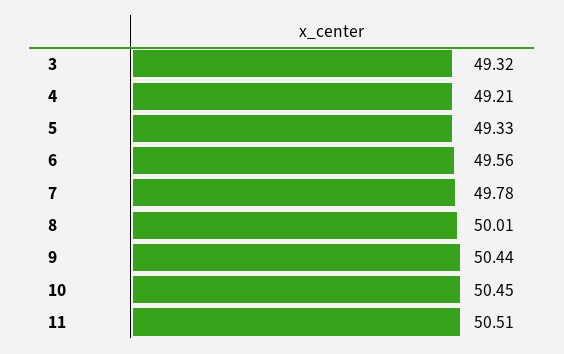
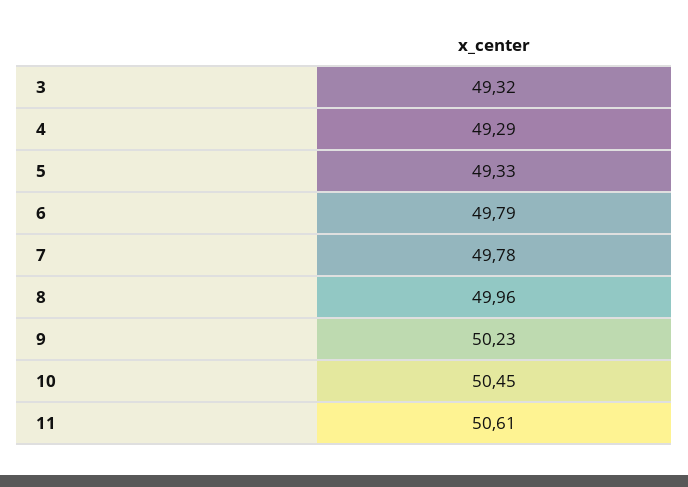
4: 49.21 -> 49.29
6: 49.56 -> 49.79
8: 50.01 -> 49.96
9: 50.44 -> 50.23
11: 50.51 -> 50.61

